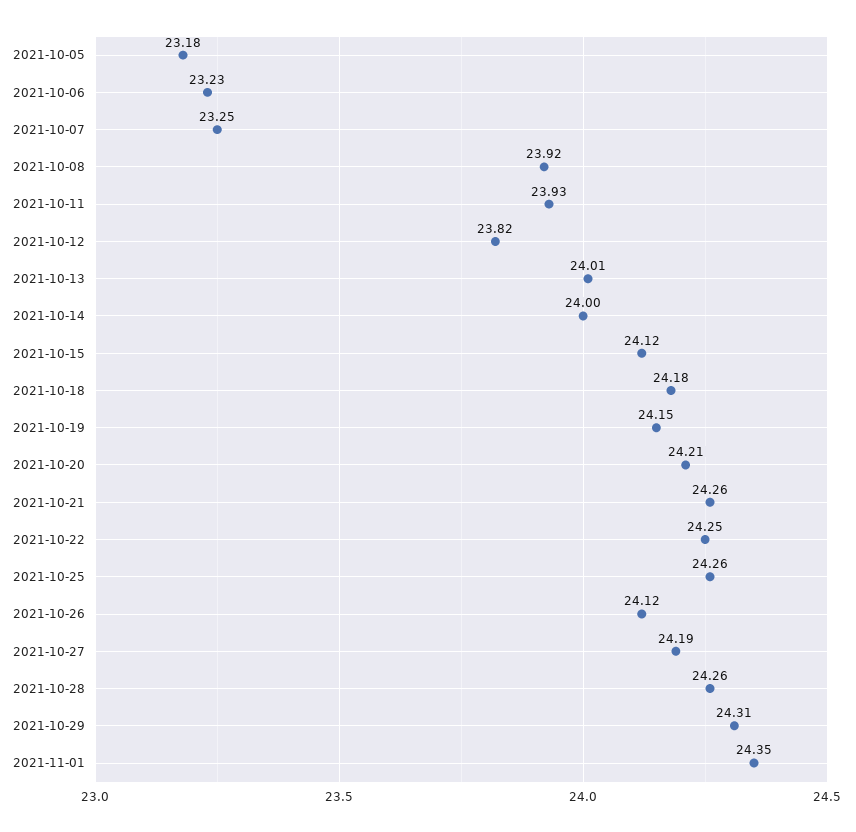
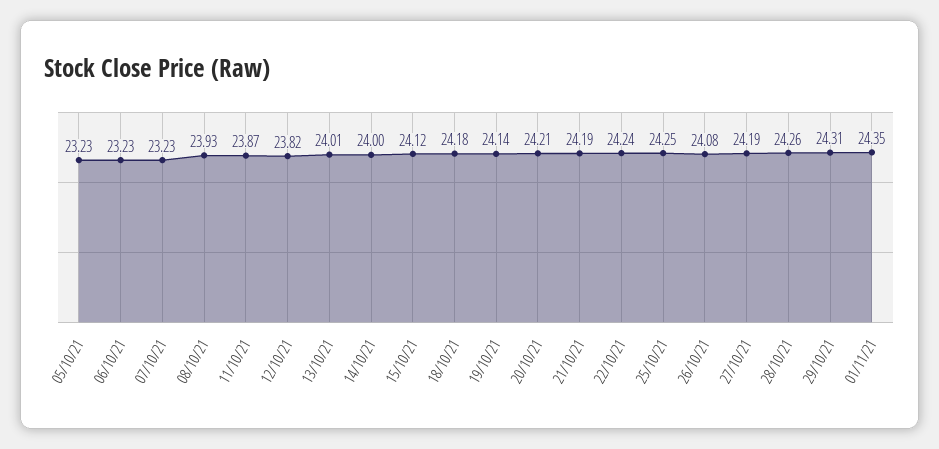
2021-10-05: 23.18 -> 23.23
2021-10-07: 23.25 -> 23.23
2021-10-08: 23.92 -> 23.93
2021-10-11: 23.93 -> 23.87
2021-10-19: 24.15 -> 24.14
2021-10-21: 24.26 -> 24.19
2021-10-22: 24.25 -> 24.24
2021-10-25: 24.26 -> 24.25
2021-10-26: 24.12 -> 24.08

